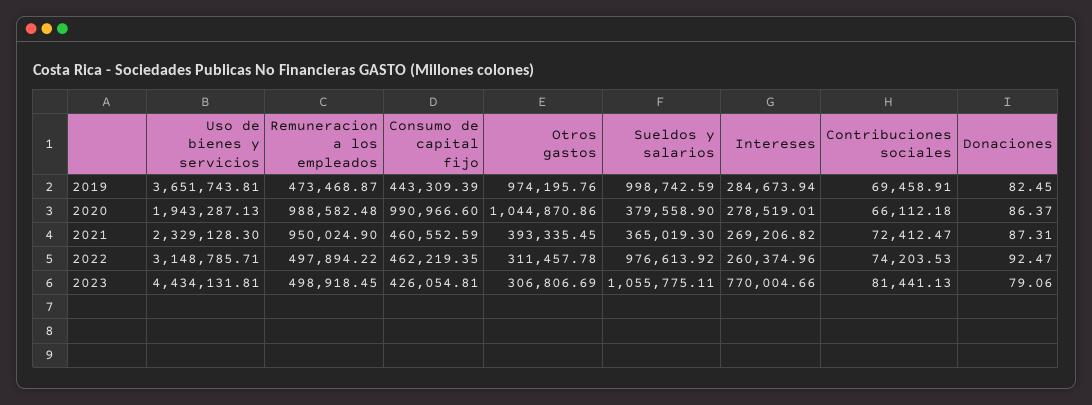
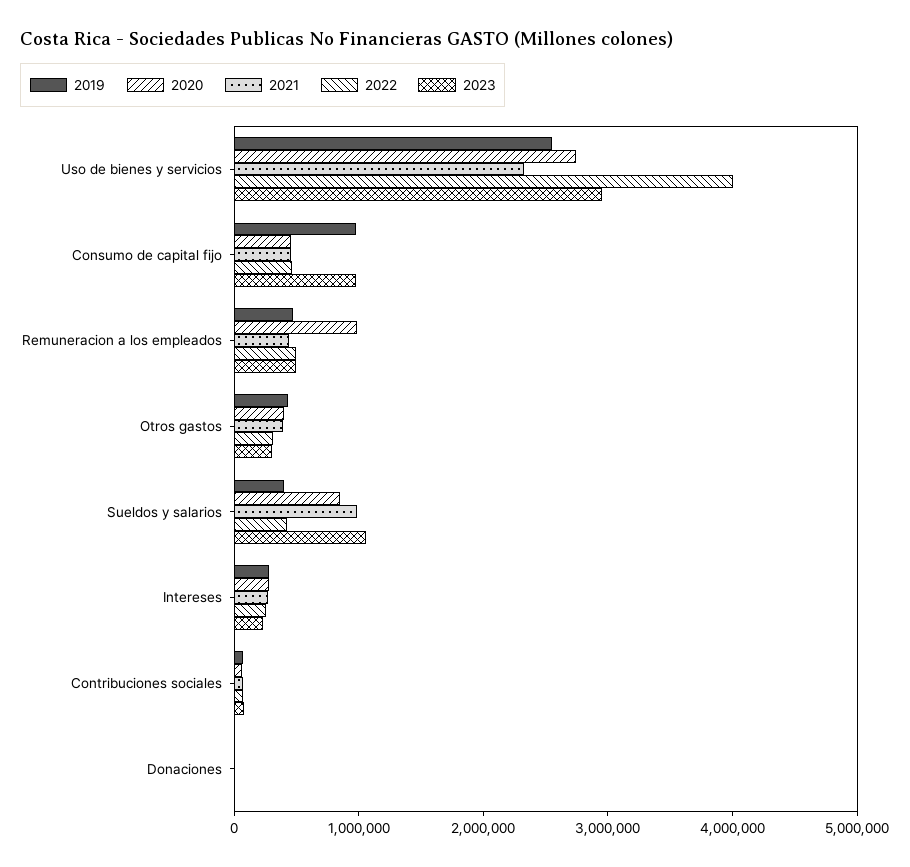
2019, Uso de bienes y servicios: 3651743.81 -> 2600000
2019, Consumo de capital fijo: 443309.39 -> 1000000
2019, Otros gastos: 974195.76 -> 400000
2019, Sueldos y salarios: 998742.59 -> 400000
2020, Uso de bienes y servicios: 1943287.13 -> 2800000
2020, Consumo de capital fijo: 990966.6 -> 400000
2020, Otros gastos: 1044870.86 -> 400000
2020, Sueldos y salarios: 379558.9 -> 800000
2021, Remuneracion a los empleados: 950024.9 -> 400000
2021, Sueldos y salarios: 365019.3 -> 1000000
2022, Uso de bienes y servicios: 3148785.71 -> 4000000
2022, Sueldos y salarios: 976613.92 -> 400000
2023, Uso de bienes y servicios: 4434131.81 -> 3000000
2023, Consumo de capital fijo: 426054.81 -> 1000000
2023, Intereses: 770004.66 -> 200000

